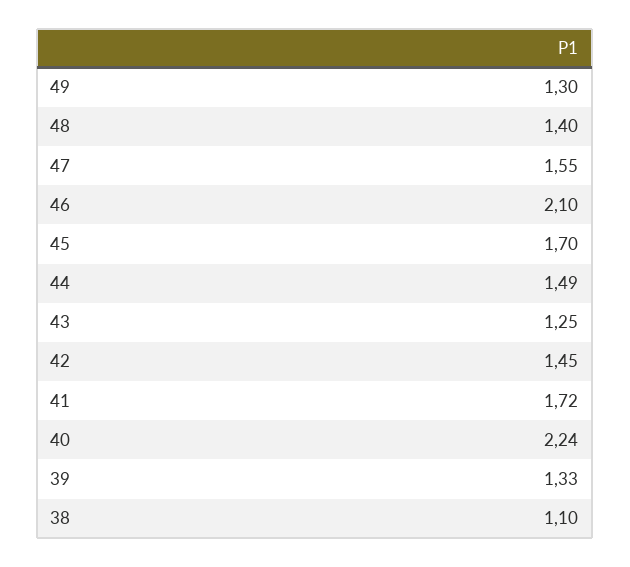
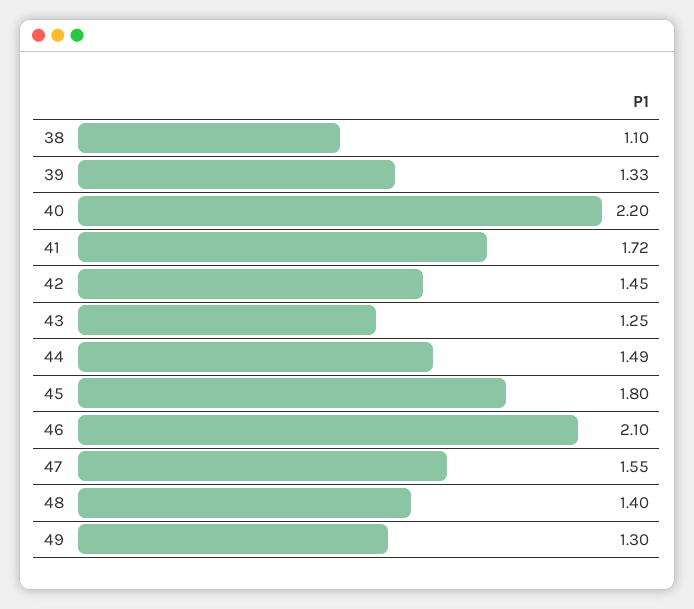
45: 1.7 -> 1.8
40: 2.24 -> 2.2

